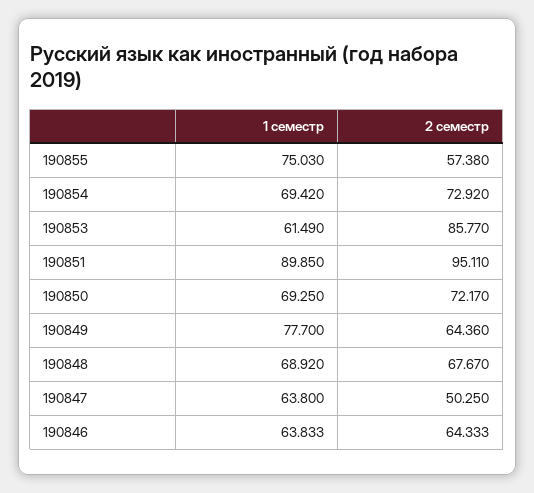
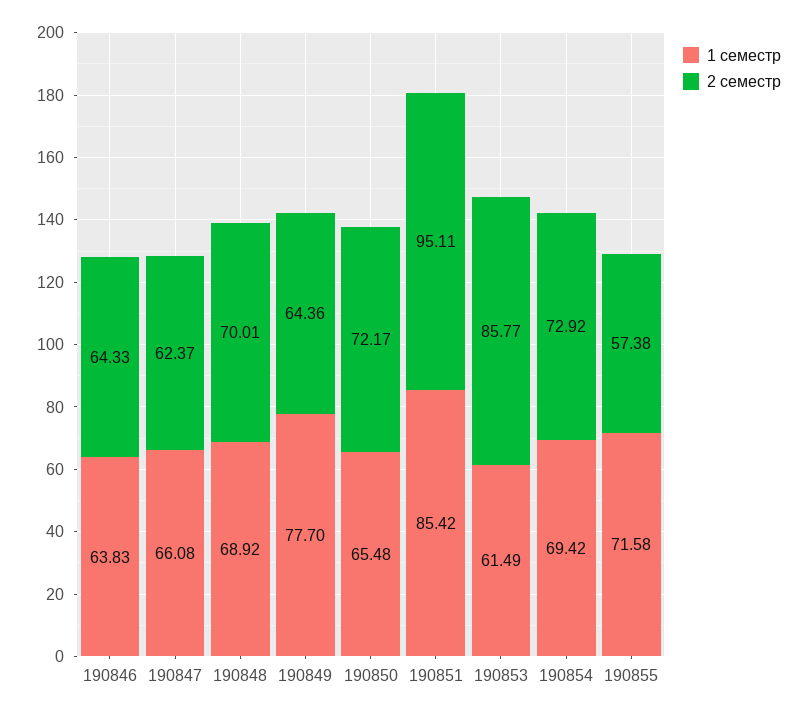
1 семестр, 190855: 75.03 -> 71.58
1 семестр, 190851: 89.85 -> 85.42
1 семестр, 190850: 69.25 -> 65.48
2 семестр, 190848: 67.67 -> 70.01
1 семестр, 190847: 63.8 -> 66.08
2 семестр, 190847: 50.25 -> 62.37

